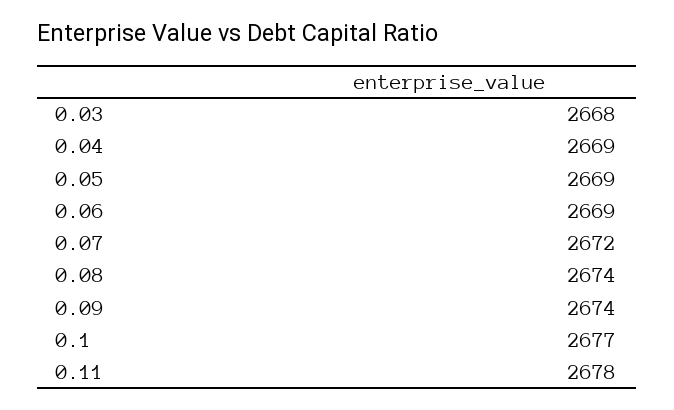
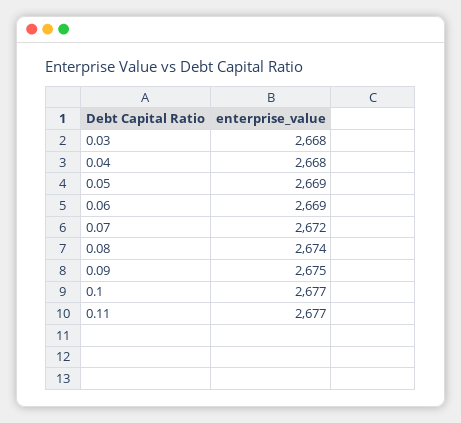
0.04: 2669 -> 2668
0.09: 2674 -> 2675
0.11: 2678 -> 2677

